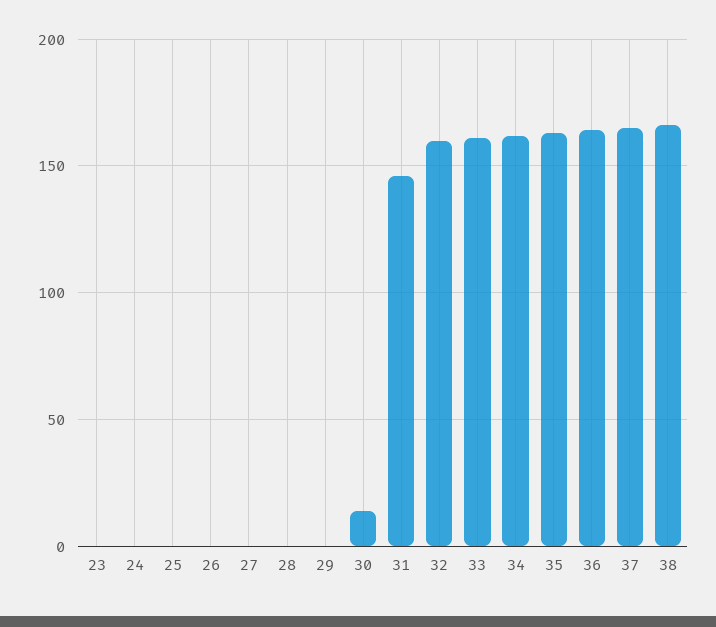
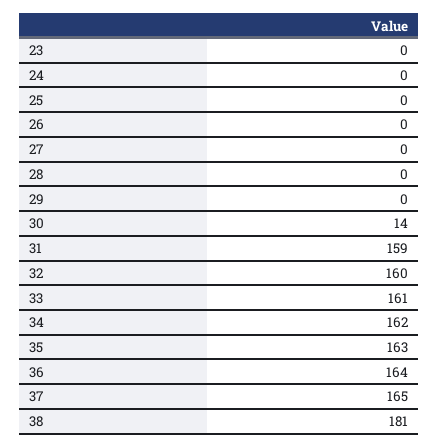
31: 145 -> 159
38: 165 -> 181

